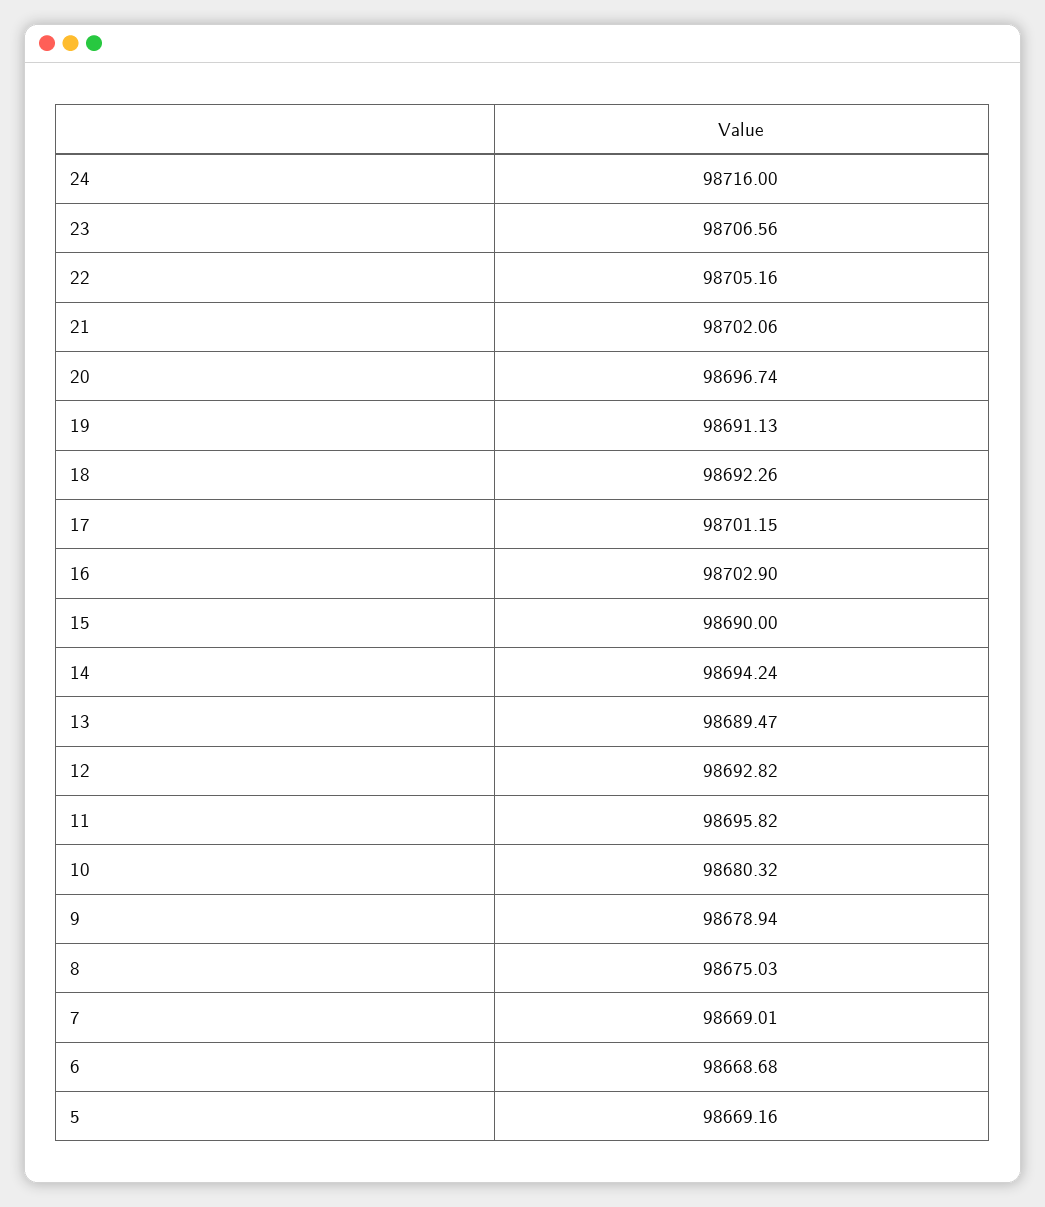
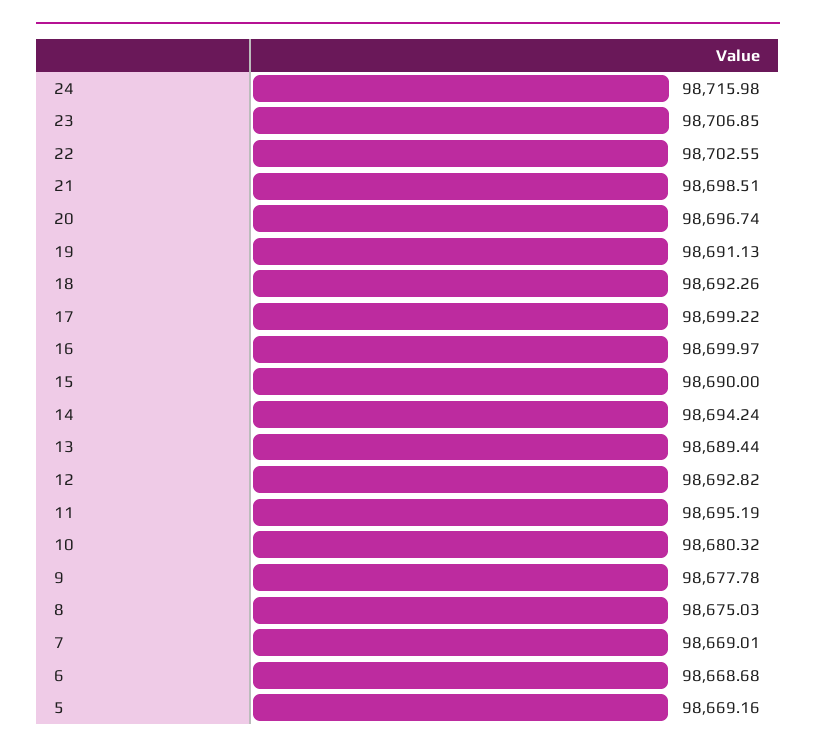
24: 98716 -> 98715.98
23: 98706.56 -> 98706.85
22: 98705.16 -> 98702.55
21: 98702.06 -> 98698.51
17: 98701.15 -> 98699.22
16: 98702.9 -> 98699.97
13: 98689.47 -> 98689.44
11: 98695.82 -> 98695.19
9: 98678.94 -> 98677.78

